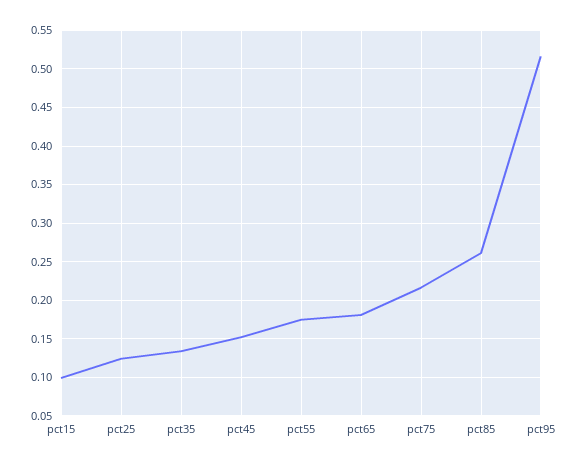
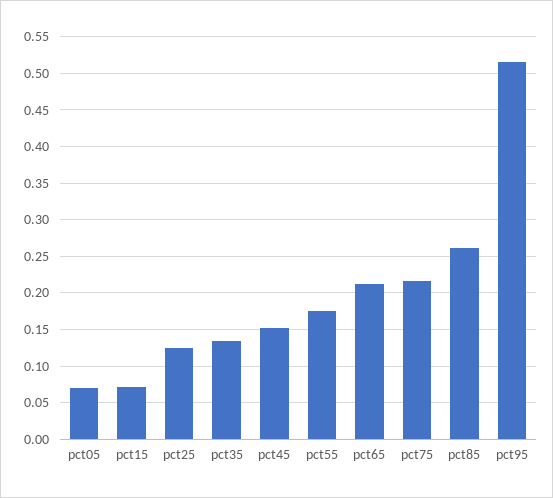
pct15: 0.1 -> 0.07
pct65: 0.18 -> 0.21
pct05: none -> 0.07

